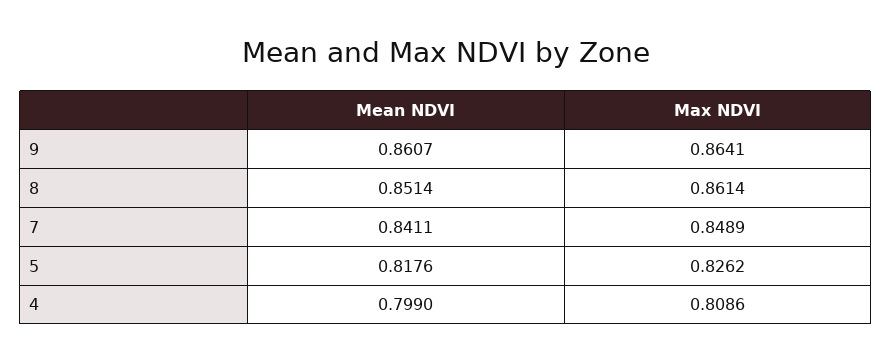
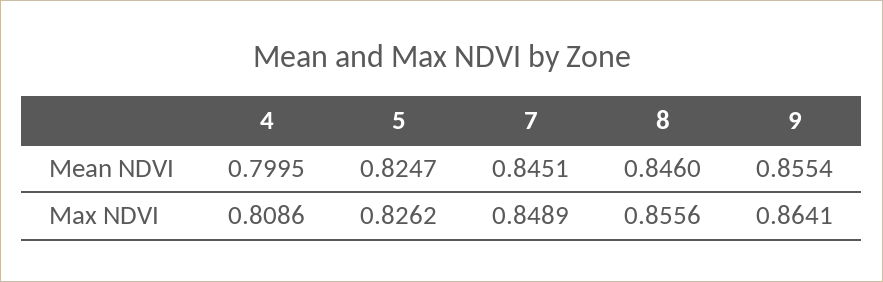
Mean NDVI, 9: 0.8607 -> 0.8554
Mean NDVI, 8: 0.8514 -> 0.846
Max NDVI, 8: 0.8614 -> 0.8556
Mean NDVI, 7: 0.8411 -> 0.8451
Mean NDVI, 5: 0.8176 -> 0.8247
Mean NDVI, 4: 0.799 -> 0.7995

